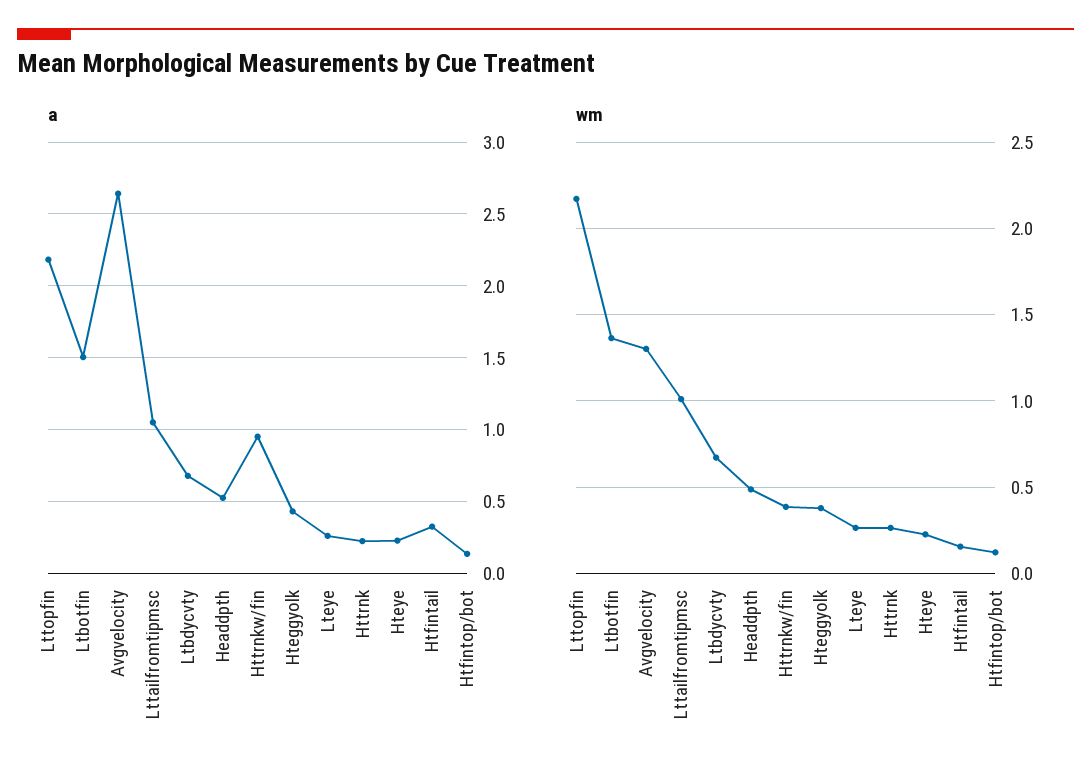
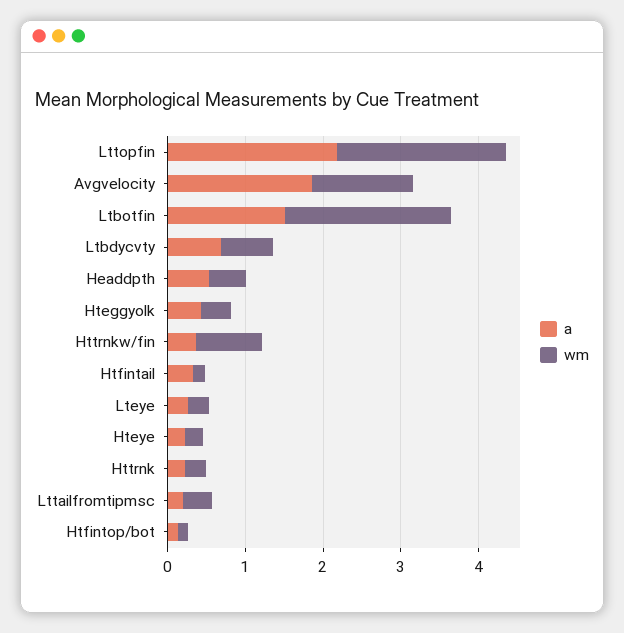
a, Avgvelocity: 2.65 -> 1.8
a, Lttailfromtipmsc: 1.05 -> 0.2
a, Httrnkw/fin: 0.95 -> 0.4
wm, Ltbotfin: 1.35 -> 2.2
wm, Lttailfromtipmsc: 1 -> 0.4
wm, Httrnkw/fin: 0.4 -> 0.8

